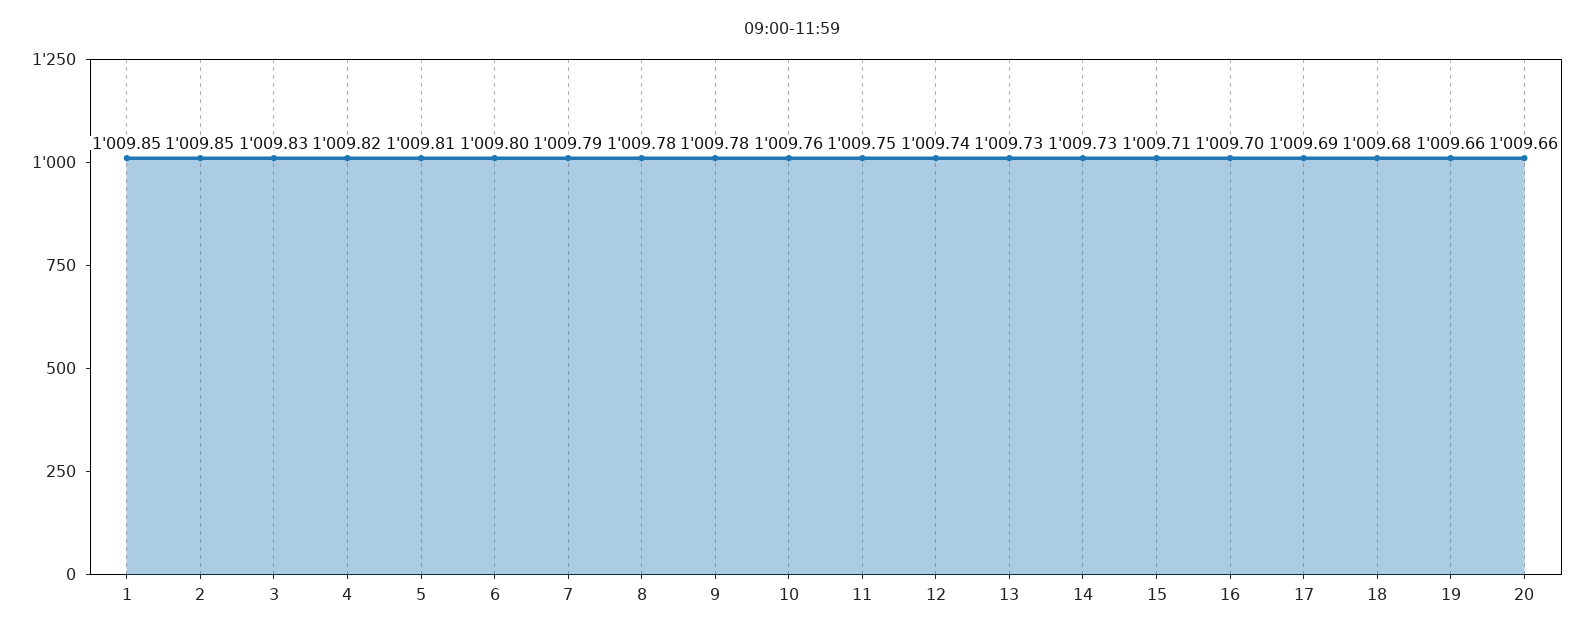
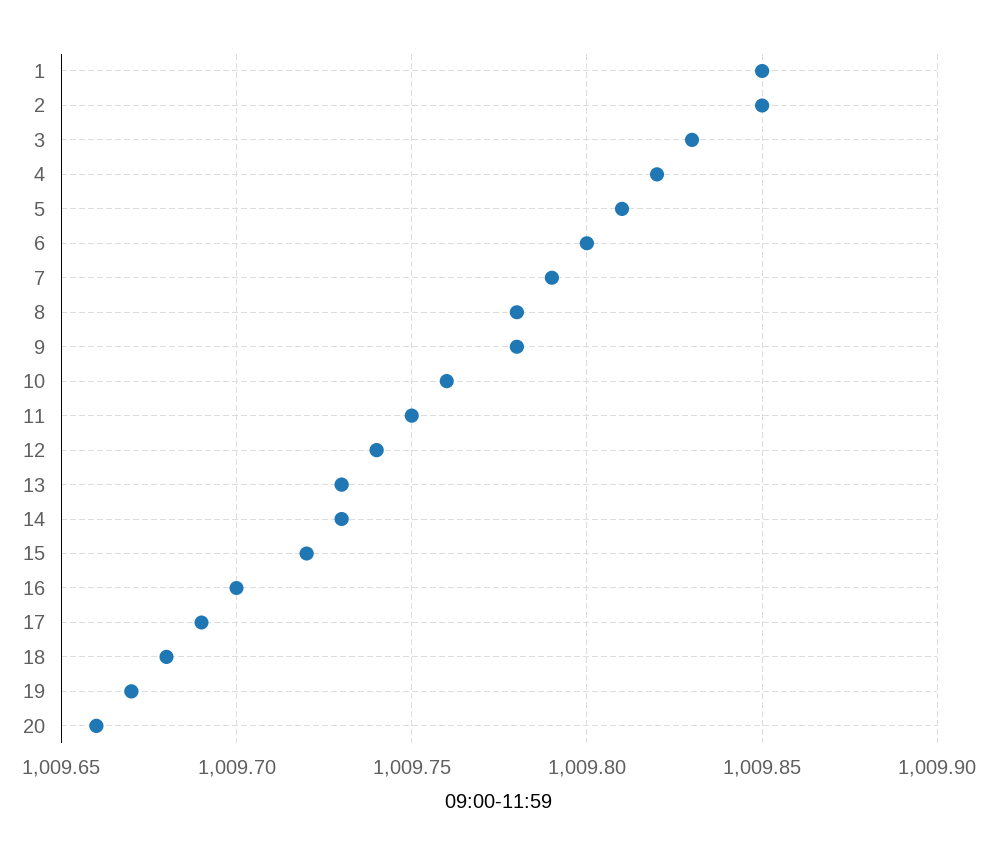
15: 1009.71 -> 1009.72
19: 1009.66 -> 1009.67

